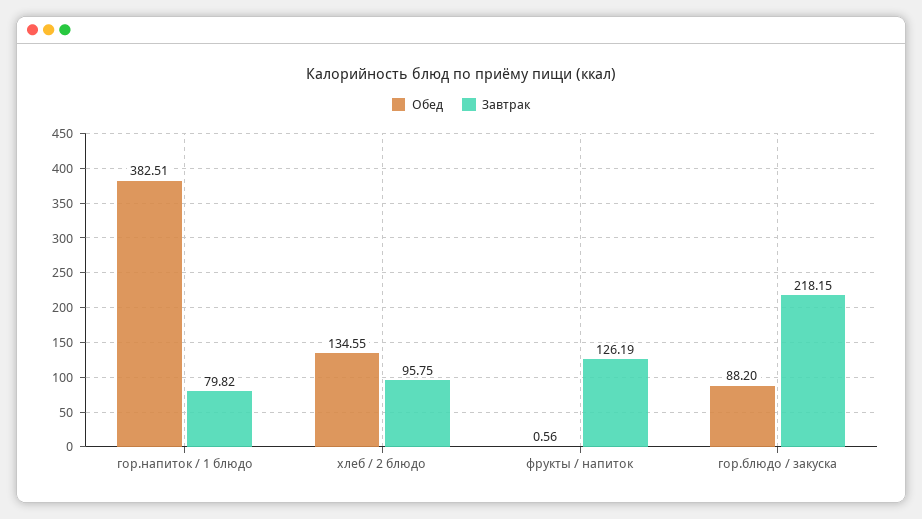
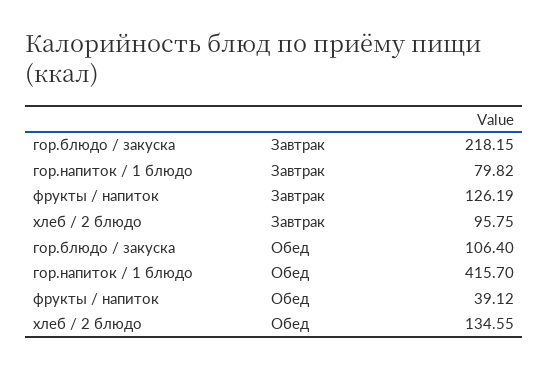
Обед, гор.напиток / 1 блюдо: 382.51 -> 415.7
Обед, фрукты / напиток: 0.56 -> 39.12
Обед, гор.блюдо / закуска: 88.2 -> 106.4

